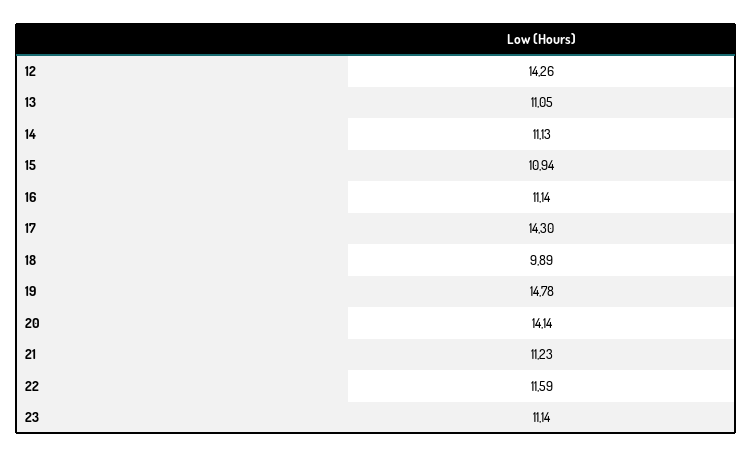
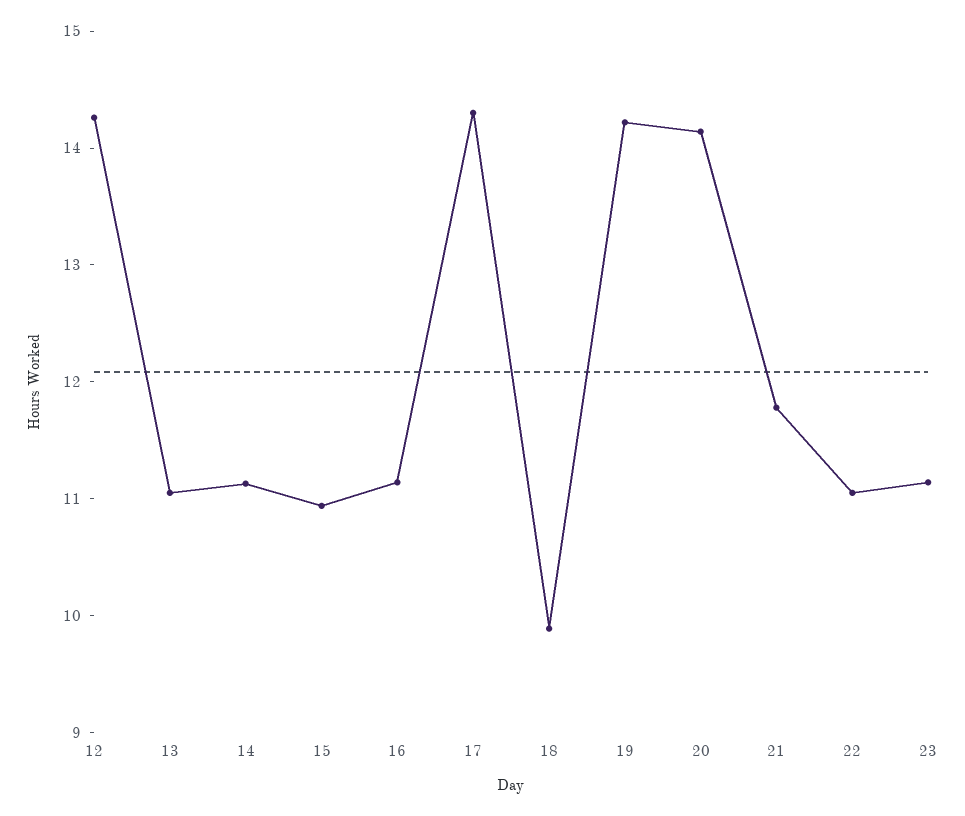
19: 14.78 -> 14.2
21: 11.23 -> 11.8
22: 11.59 -> 11

